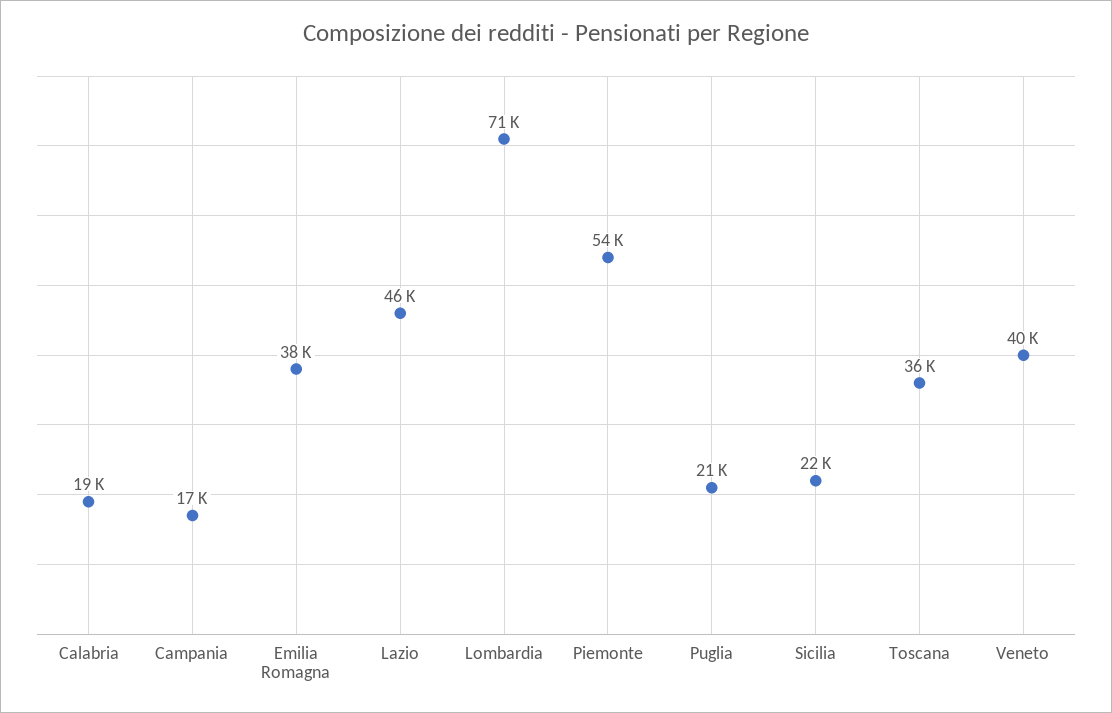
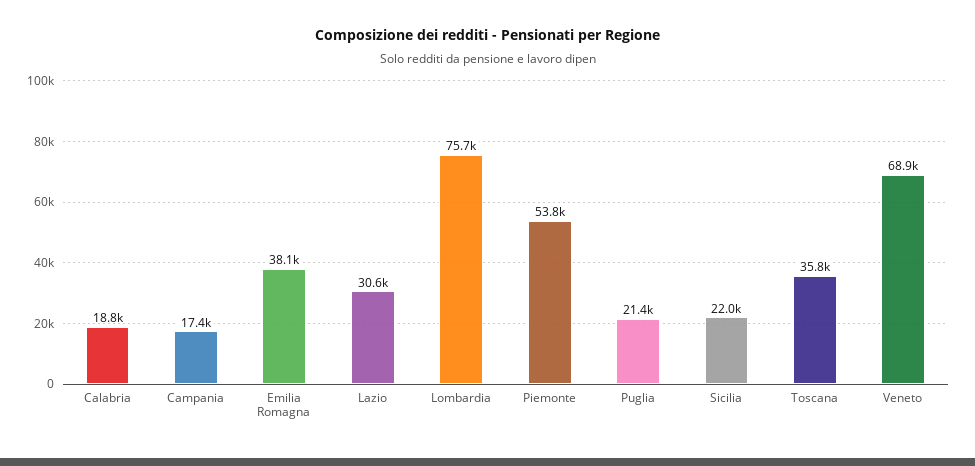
Lazio: 46000 -> 30600
Lombardia: 71000 -> 75700
Veneto: 40000 -> 68900

